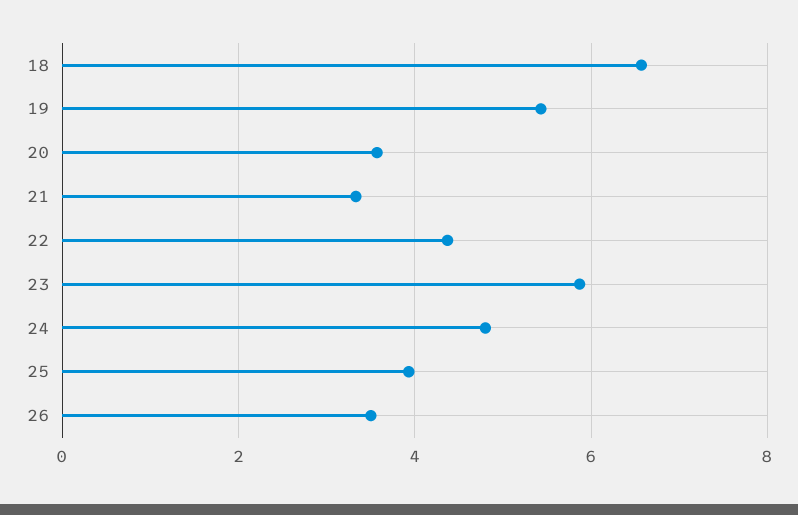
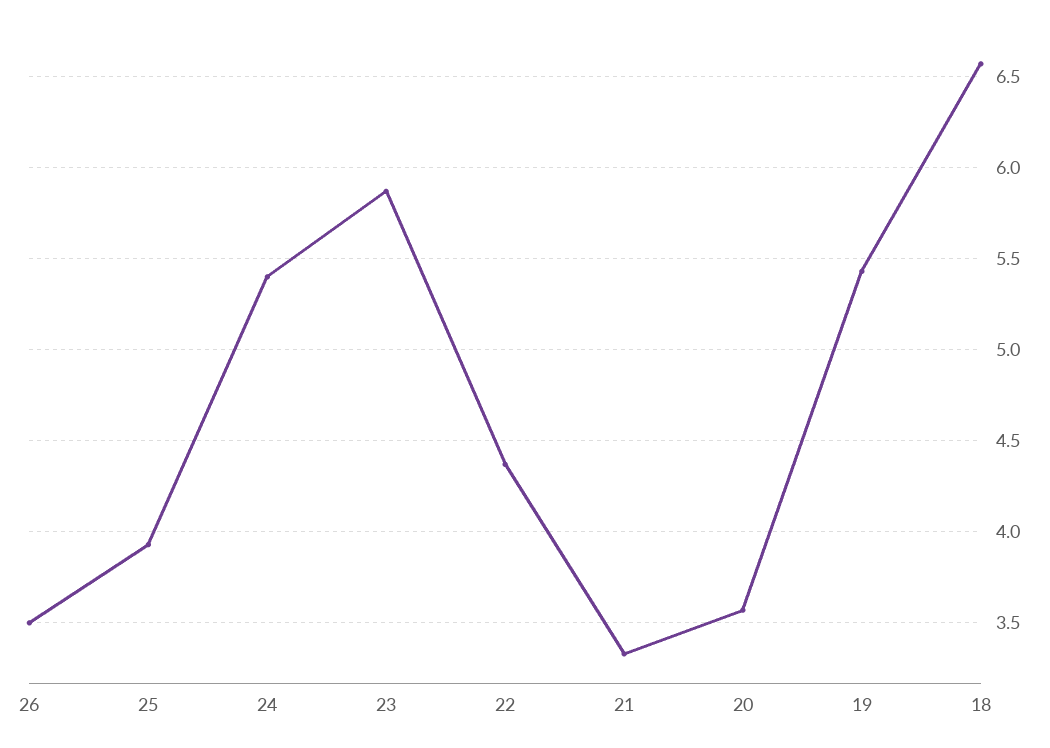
24: 4.8 -> 5.4

